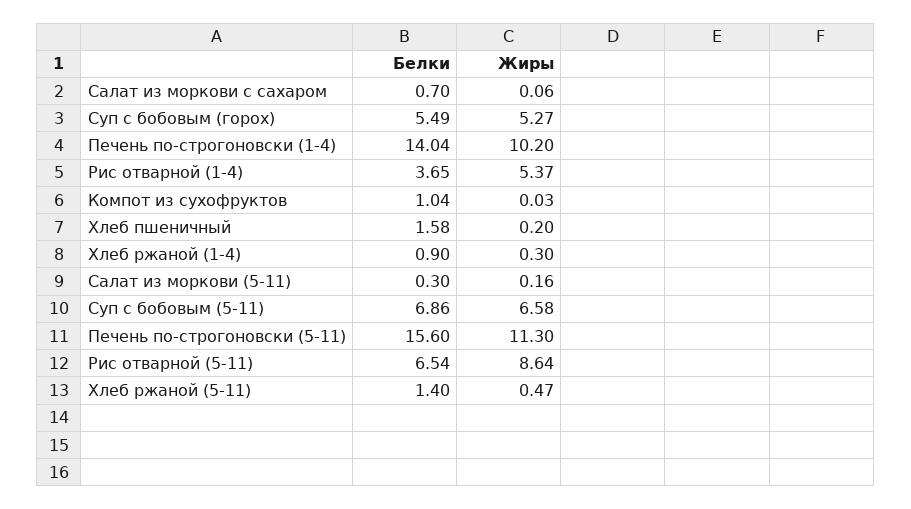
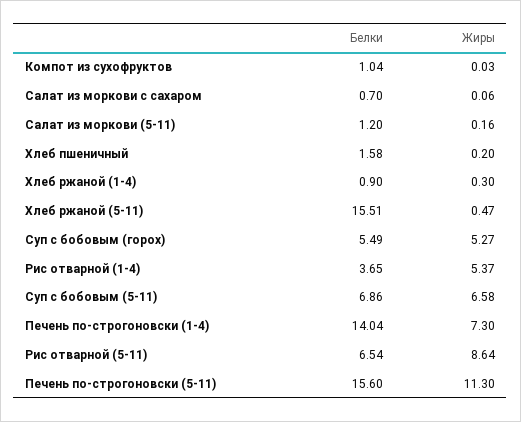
Жиры, Печень по-строгоновски (1-4): 10.2 -> 7.3
Белки, Салат из моркови (5-11): 0.3 -> 1.2
Белки, Хлеб ржаной (5-11): 1.4 -> 15.51

